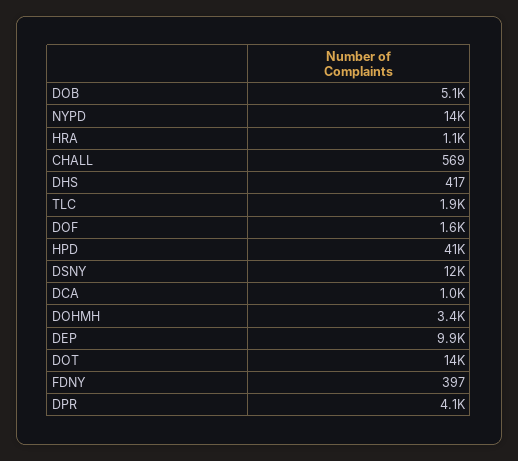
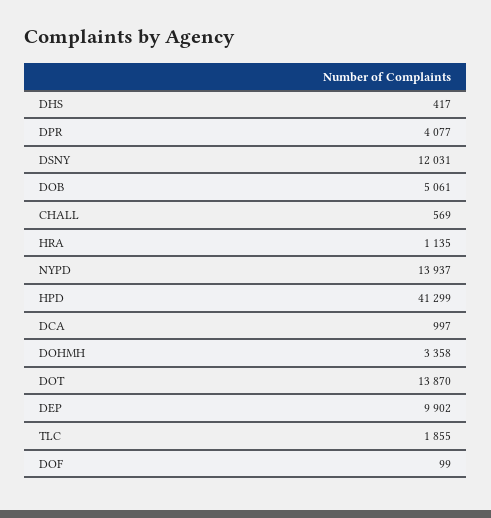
DOF: 1600 -> 99
FDNY: 397 -> none

